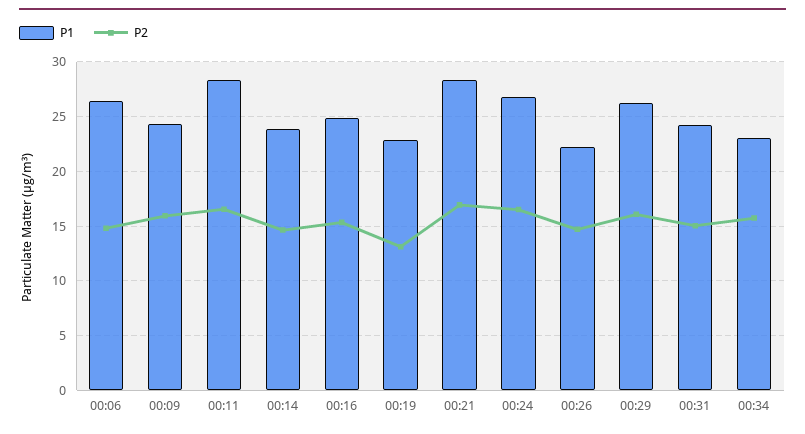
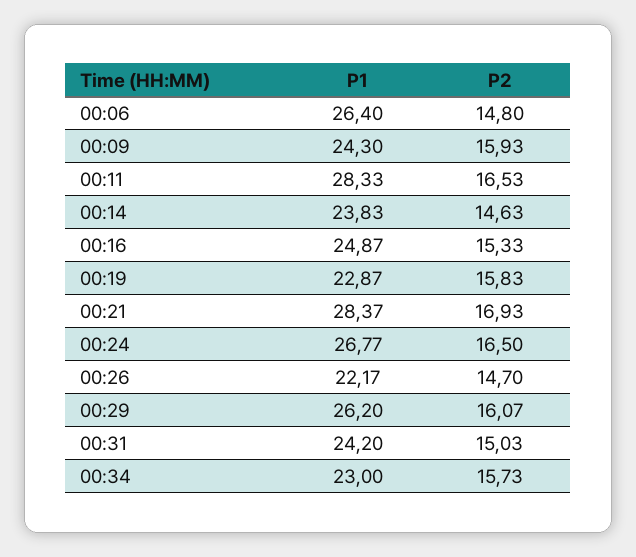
P2, 00:19: 13 -> 15.83

